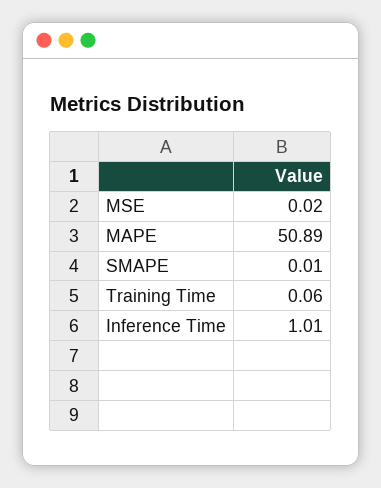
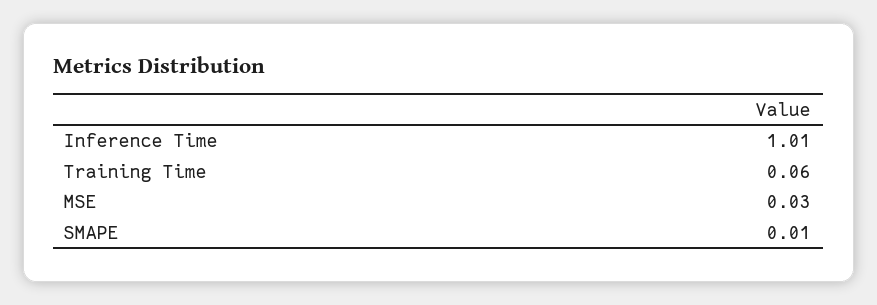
MSE: 0.02 -> 0.03
MAPE: 50.89 -> none

